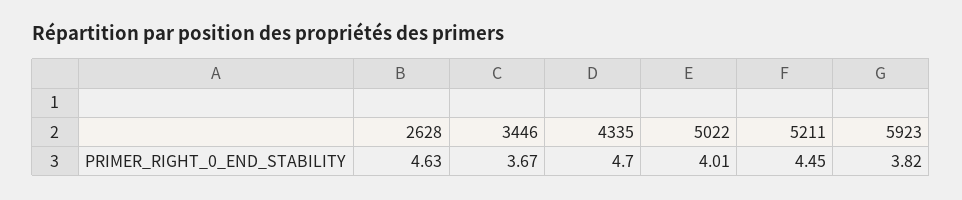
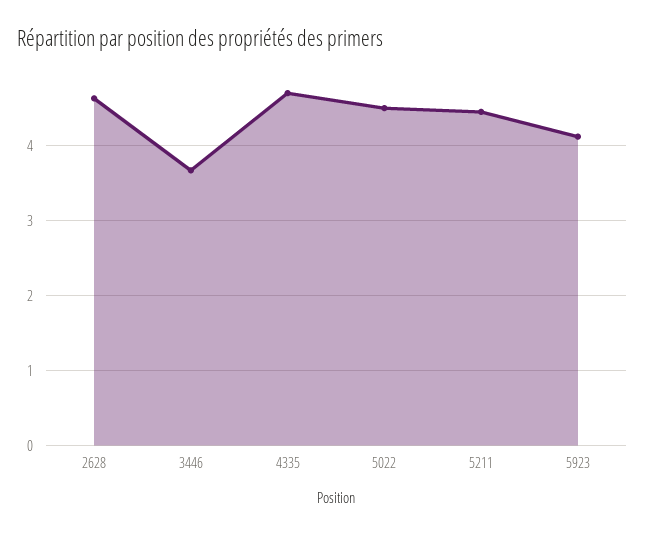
5022: 4.01 -> 4.5
5923: 3.82 -> 4.1

